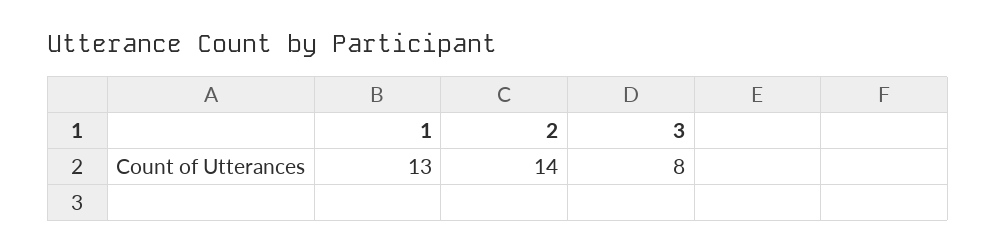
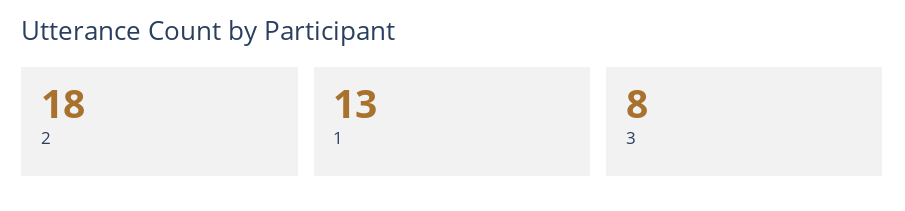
2: 14 -> 18

